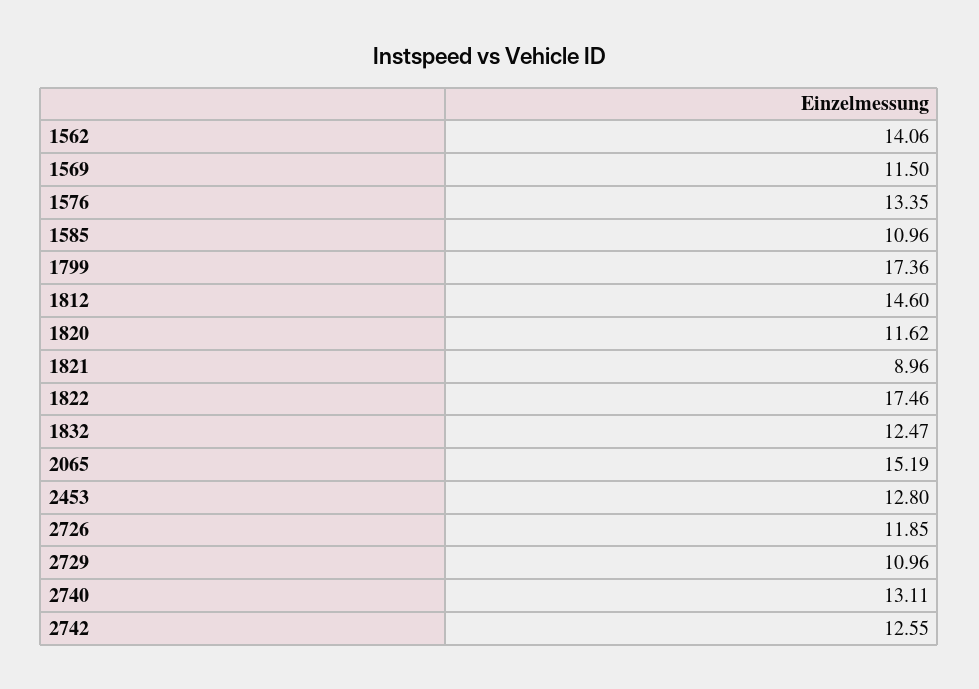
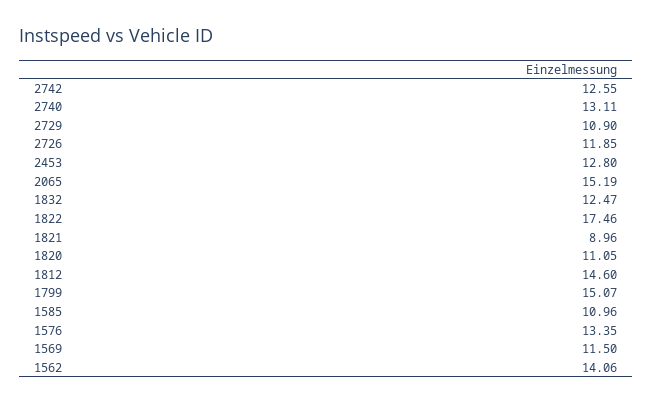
1799: 17.36 -> 15.07
1820: 11.62 -> 11.05
2729: 10.96 -> 10.9

